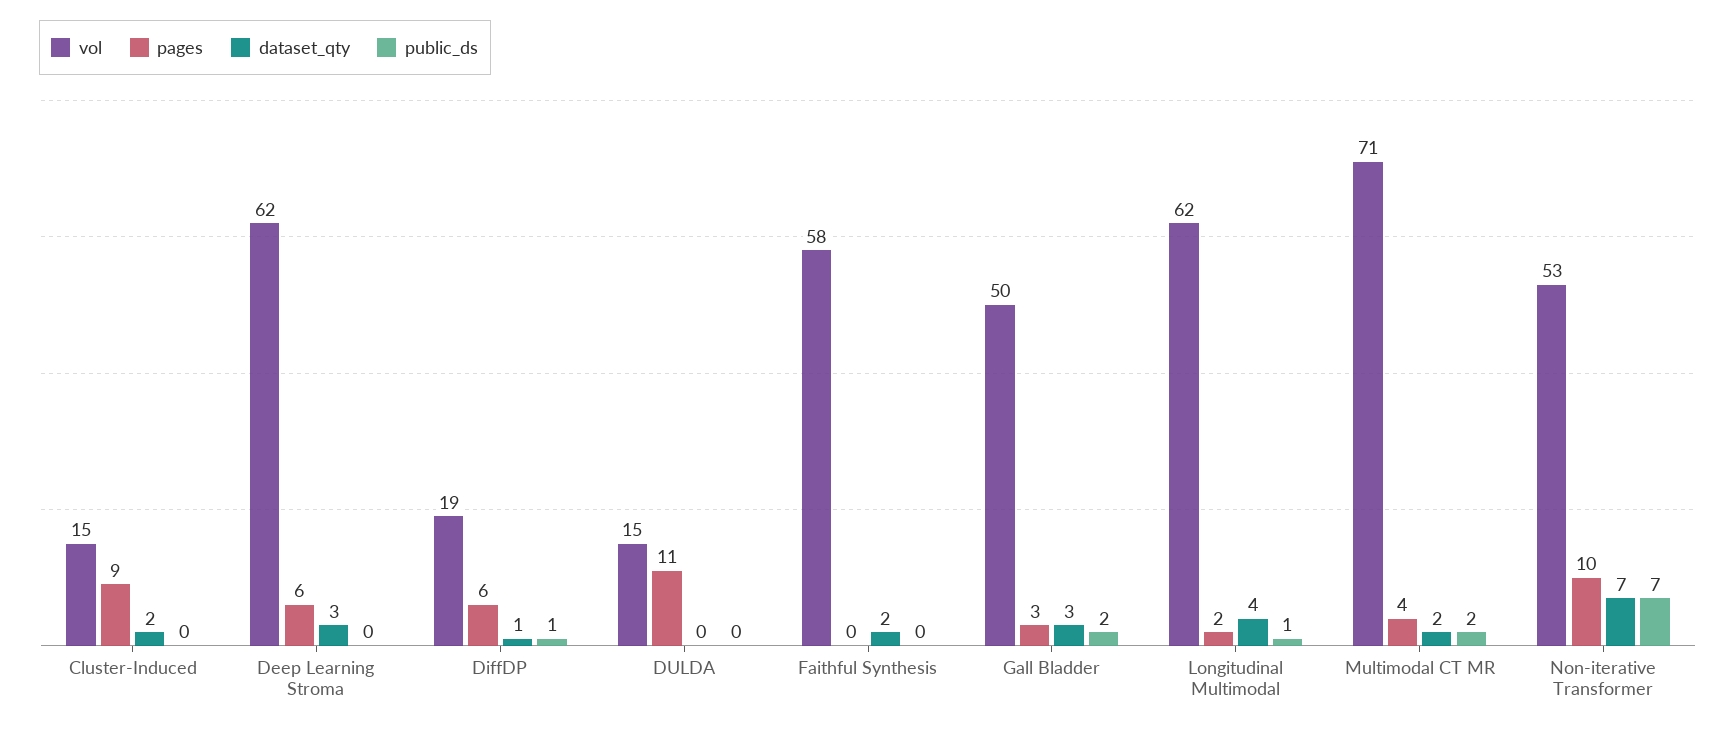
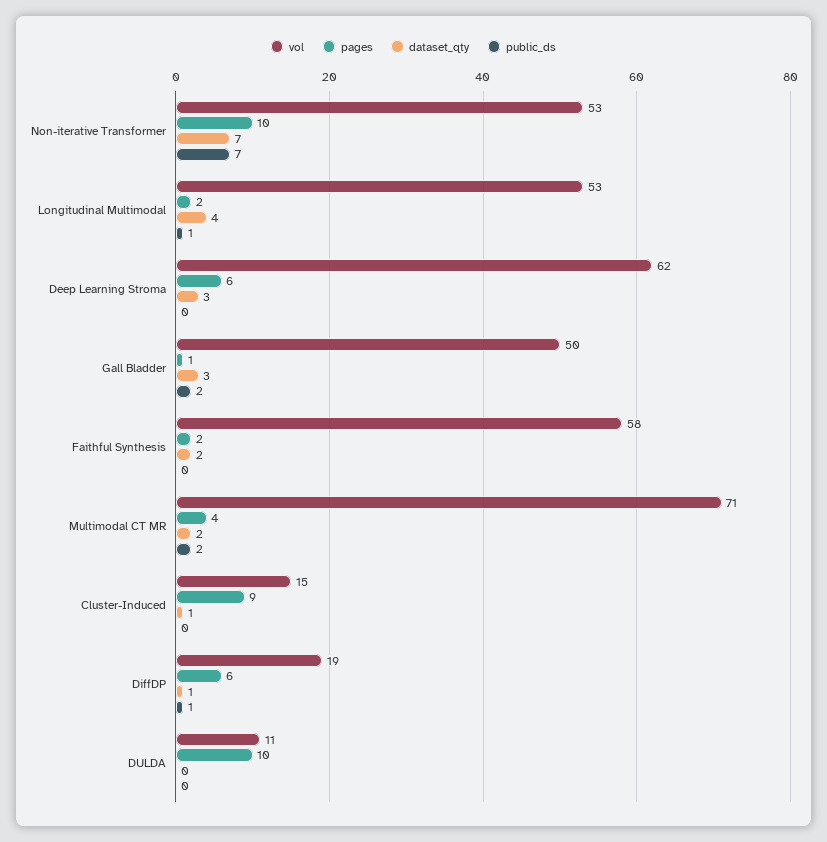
dataset_qty, Cluster-Induced: 2 -> 1
vol, DULDA: 15 -> 11
pages, DULDA: 11 -> 10
pages, Faithful Synthesis: 0 -> 2
pages, Gall Bladder: 3 -> 1
vol, Longitudinal Multimodal: 62 -> 53

